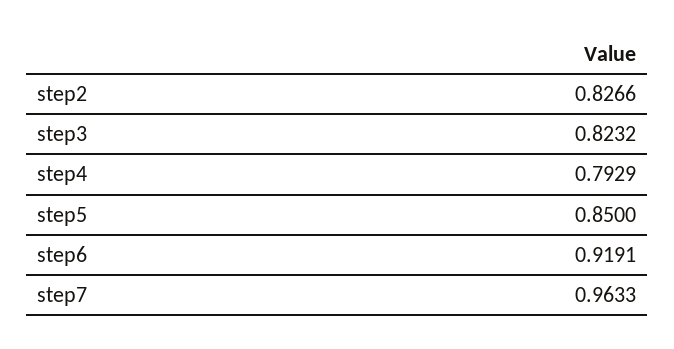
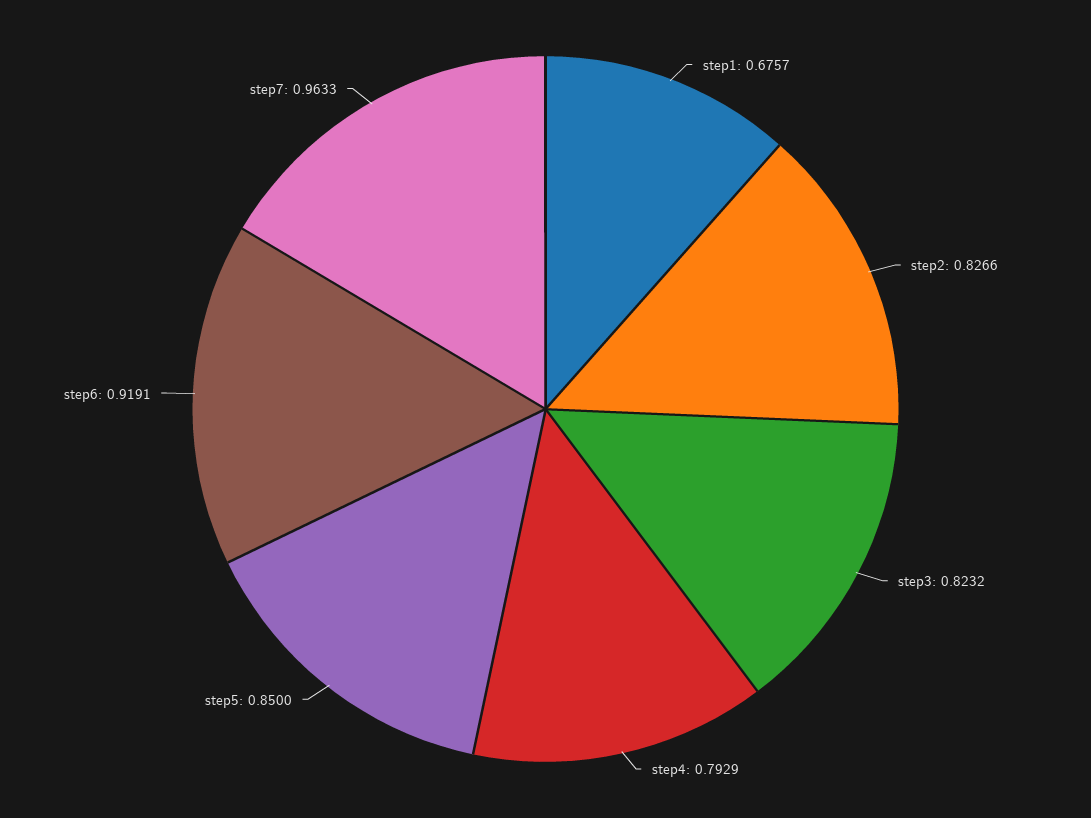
step1: none -> 0.6757

